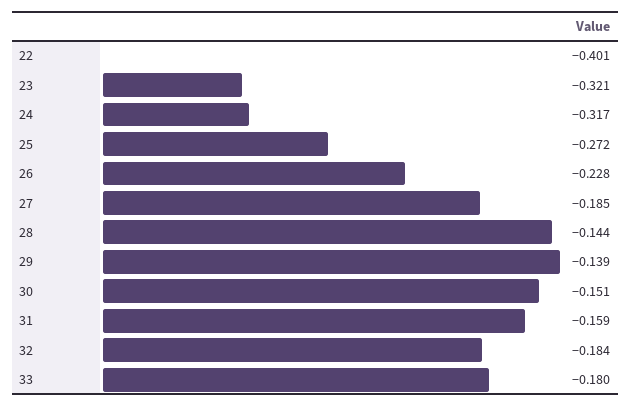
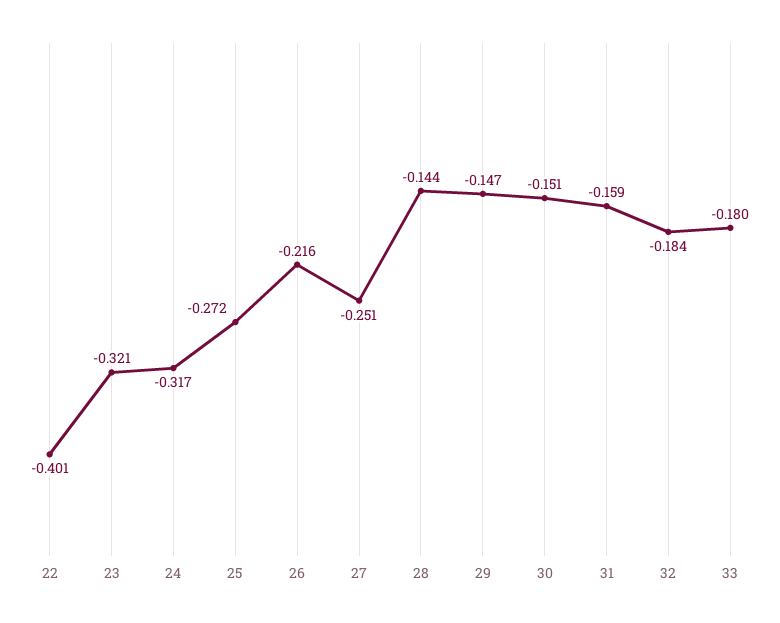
26: -0.228 -> -0.216
27: -0.185 -> -0.251
29: -0.139 -> -0.147

